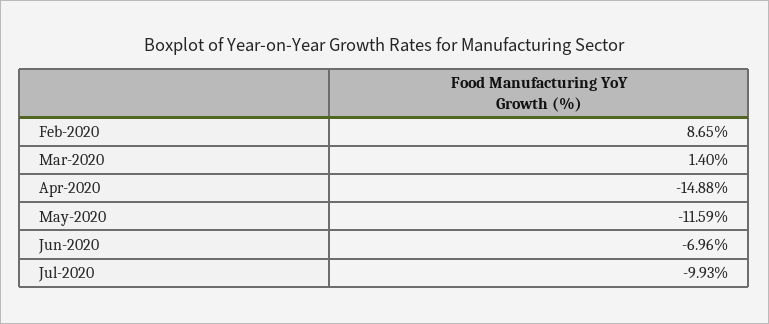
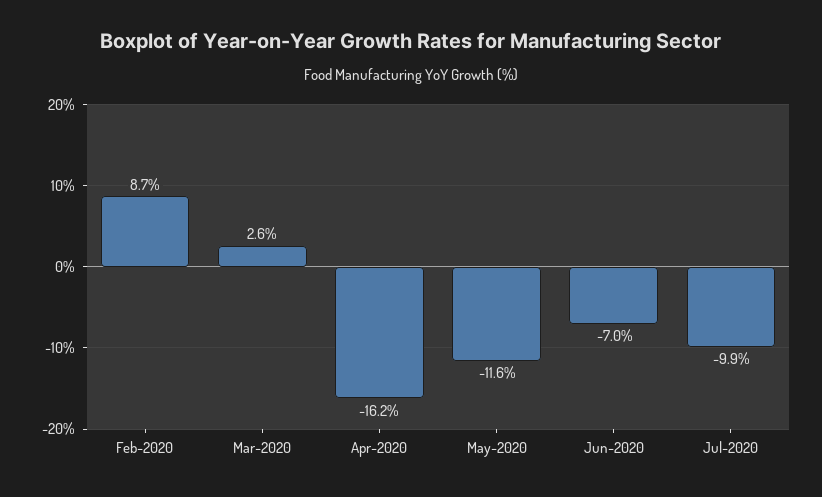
Mar-2020: 1.4 -> 2.6
Apr-2020: -14.88 -> -16.2

